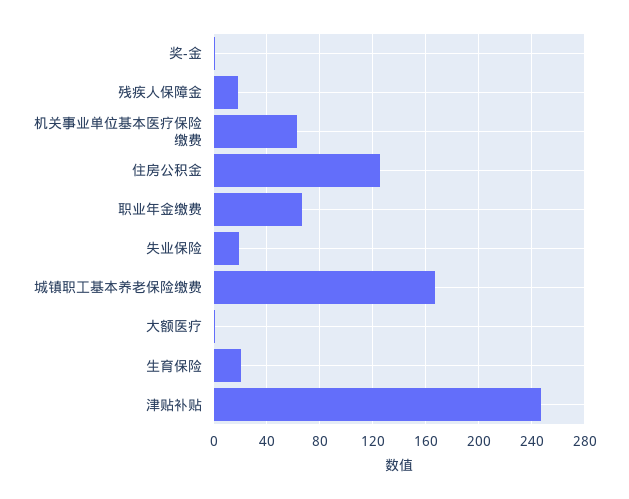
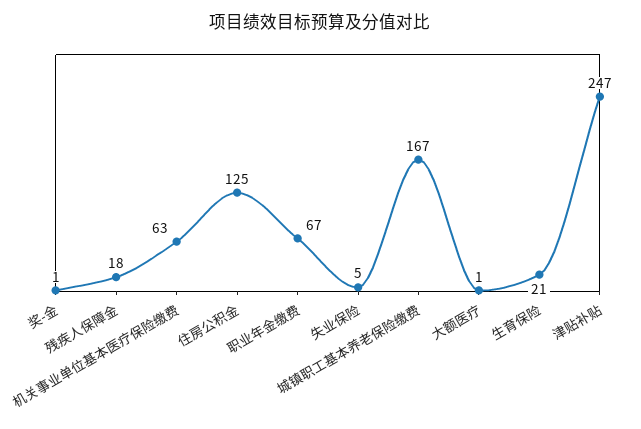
失业保险: 20 -> 5

